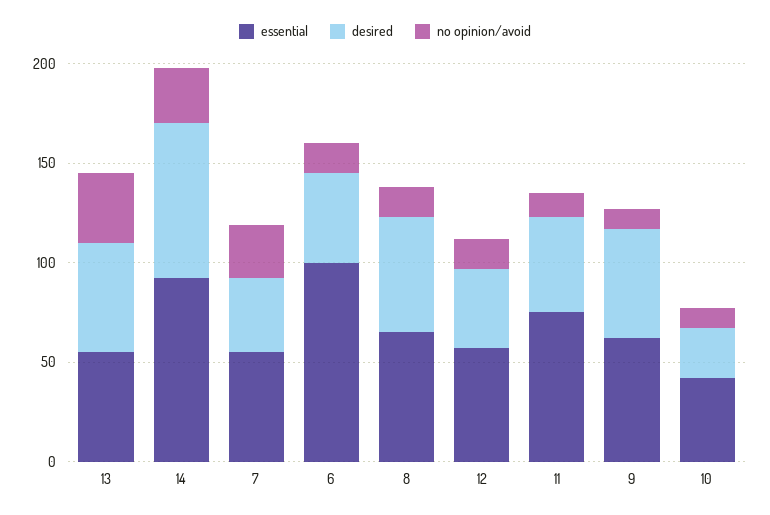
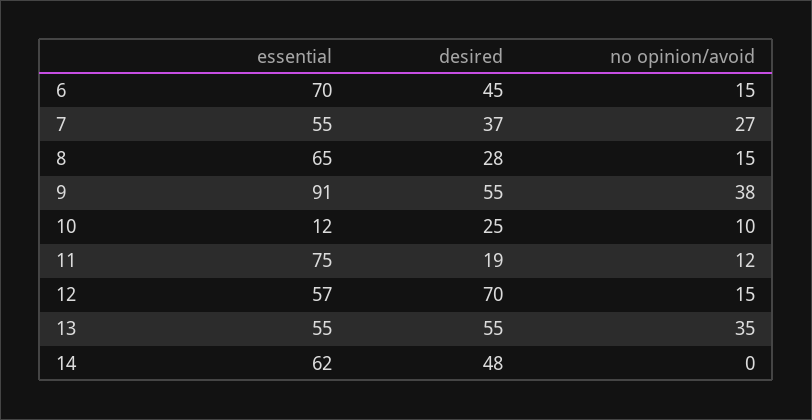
essential, 14: 90 -> 62
desired, 14: 80 -> 48
no opinion/avoid, 14: 30 -> 0
essential, 6: 100 -> 70
desired, 8: 60 -> 28
desired, 12: 40 -> 70
desired, 11: 50 -> 19
essential, 9: 60 -> 91
no opinion/avoid, 9: 10 -> 38
essential, 10: 40 -> 12

